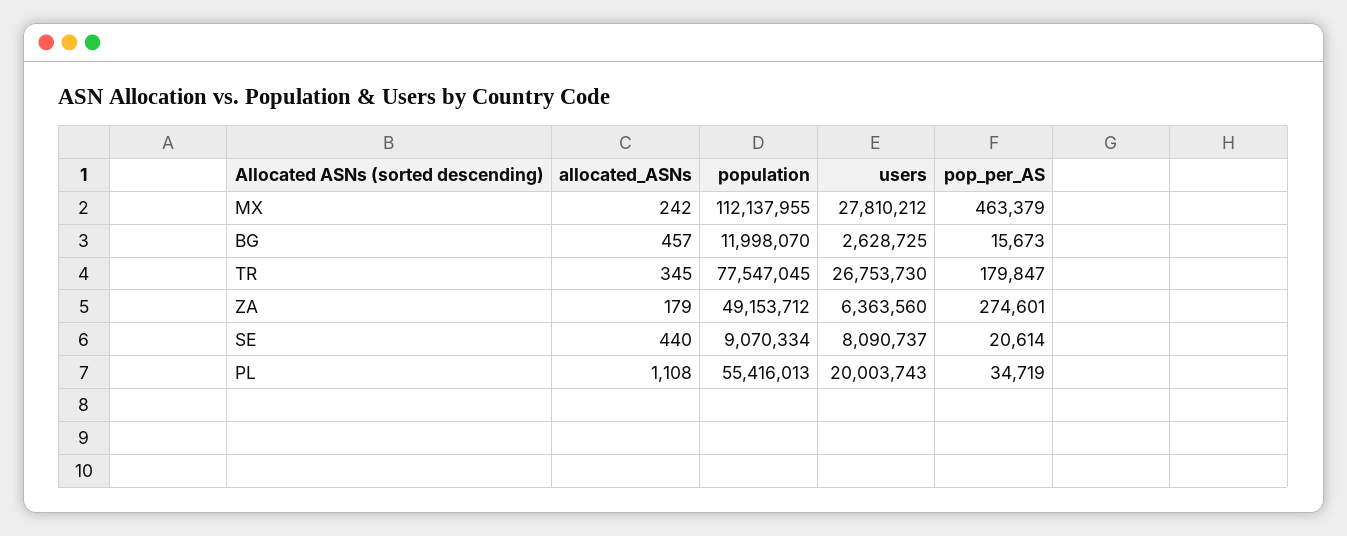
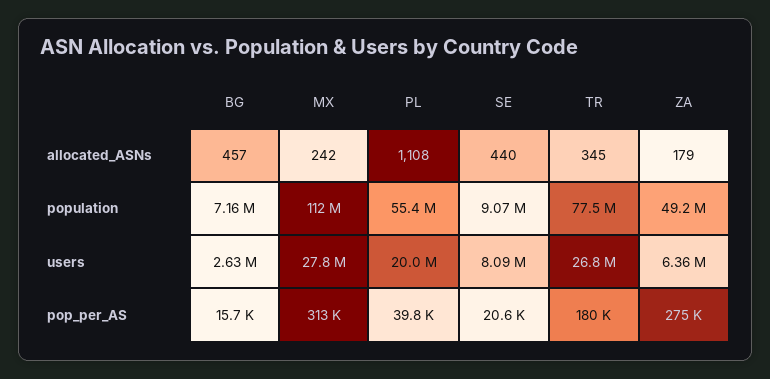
pop_per_AS, MX: 463379 -> 313000
population, BG: 11998070 -> 7160000
pop_per_AS, PL: 34719 -> 39800

